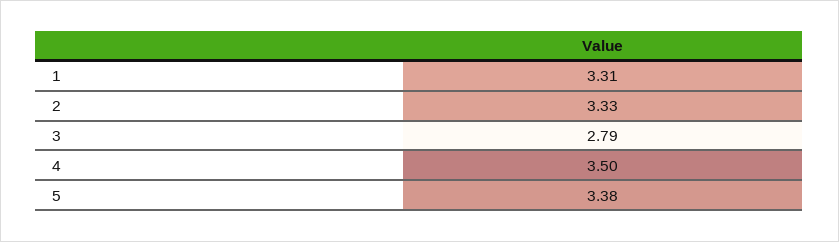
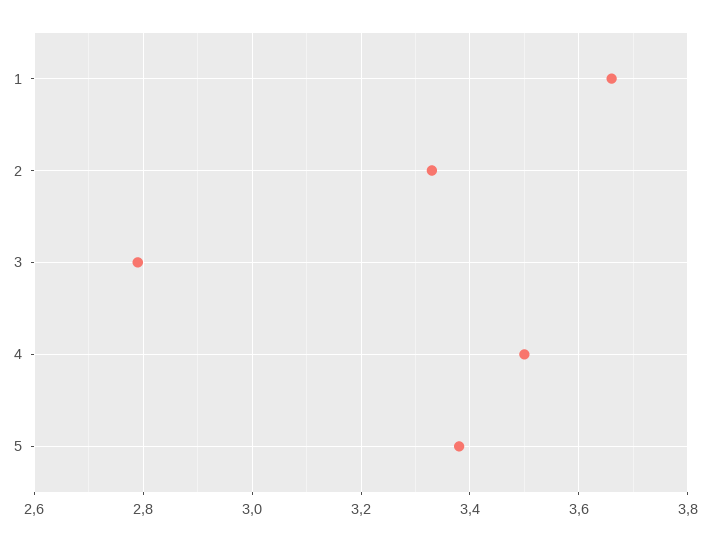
1: 3.31 -> 3.65

